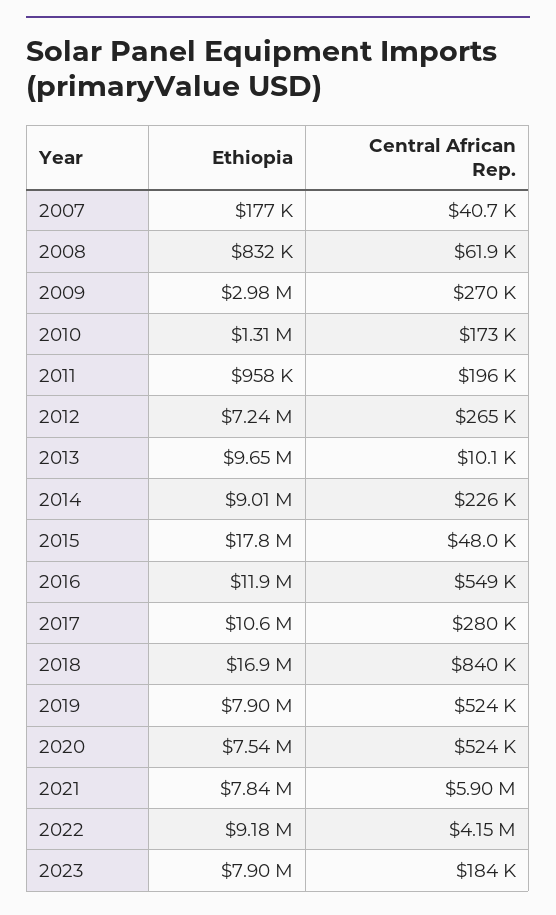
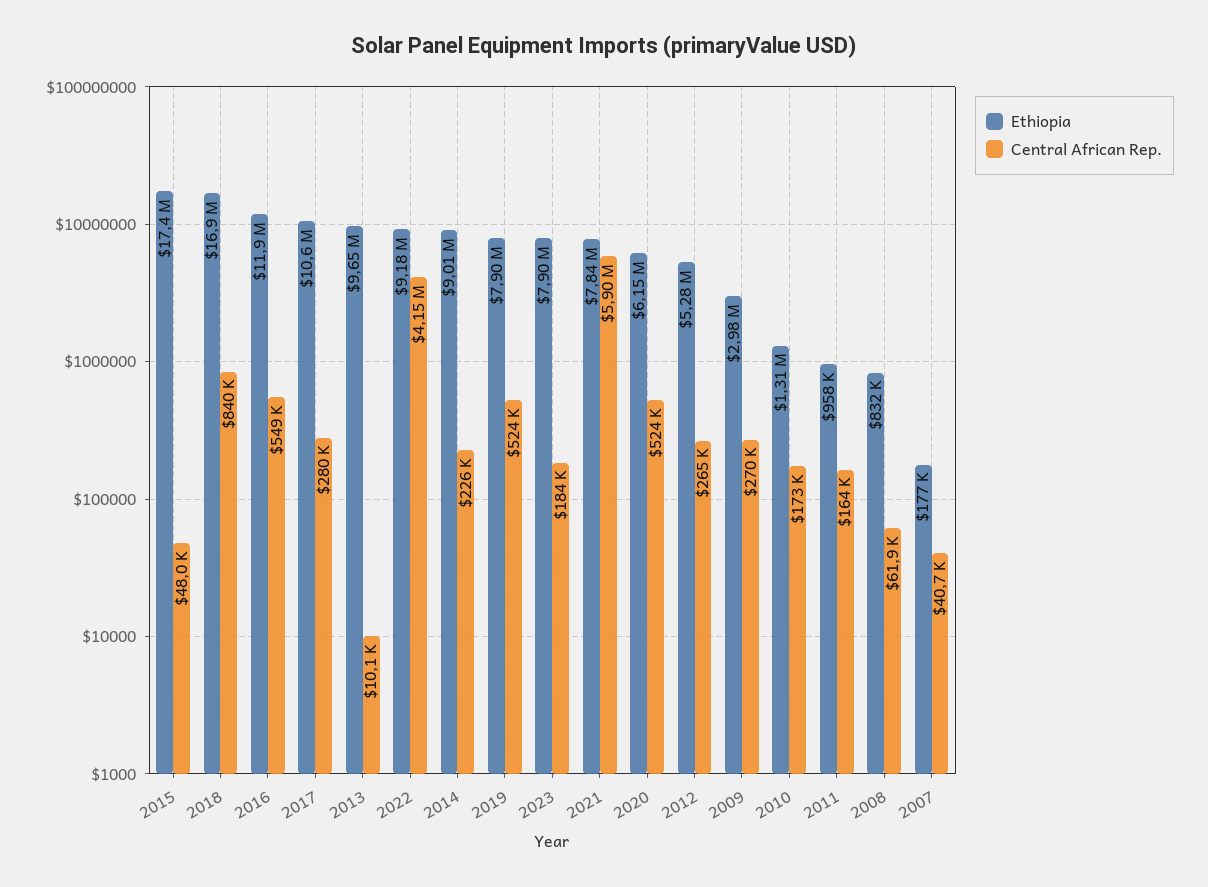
Central African Rep., 2011: 196000 -> 164000
Ethiopia, 2012: 7240000 -> 5280000
Ethiopia, 2015: 17800000 -> 17400000
Ethiopia, 2020: 7540000 -> 6150000

